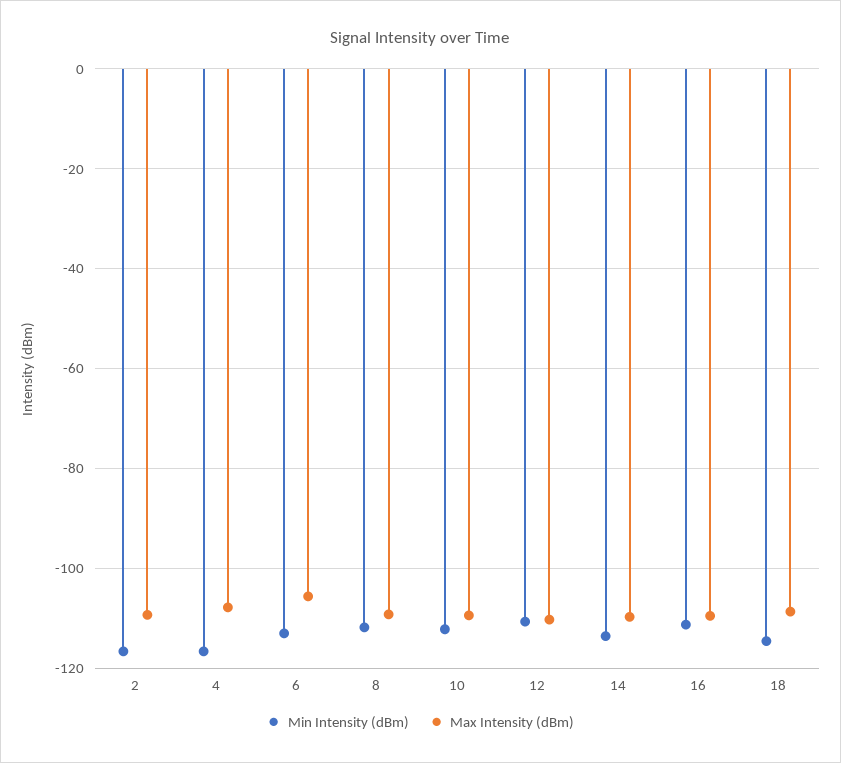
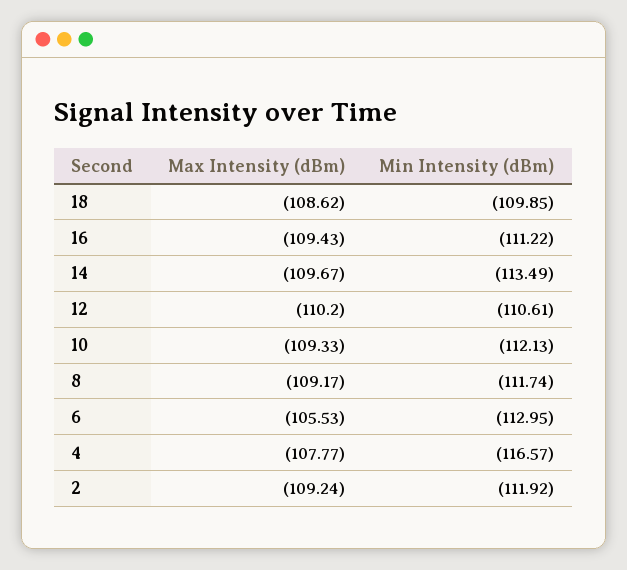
Min Intensity (dBm), 2: -116 -> -111.92
Min Intensity (dBm), 18: -114 -> -109.85

